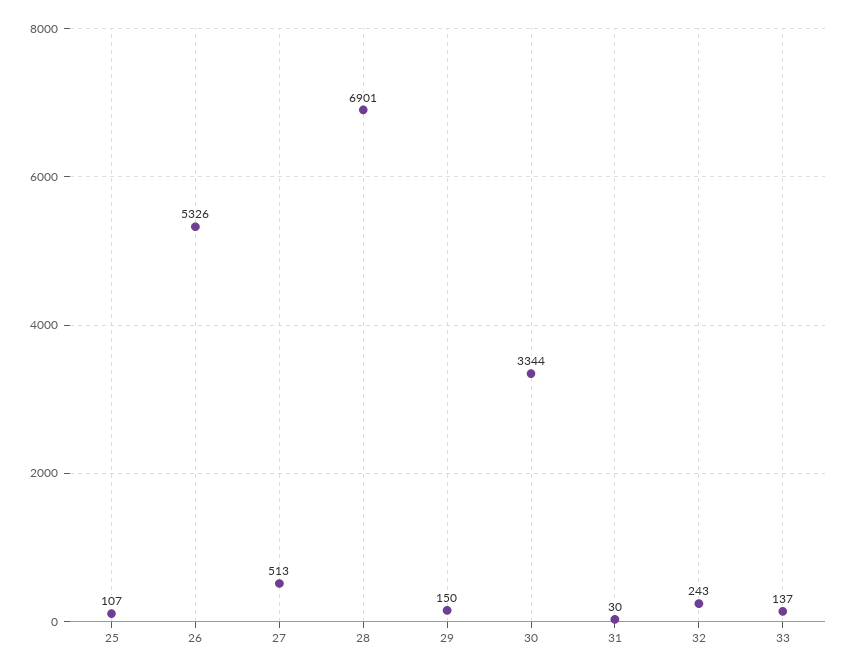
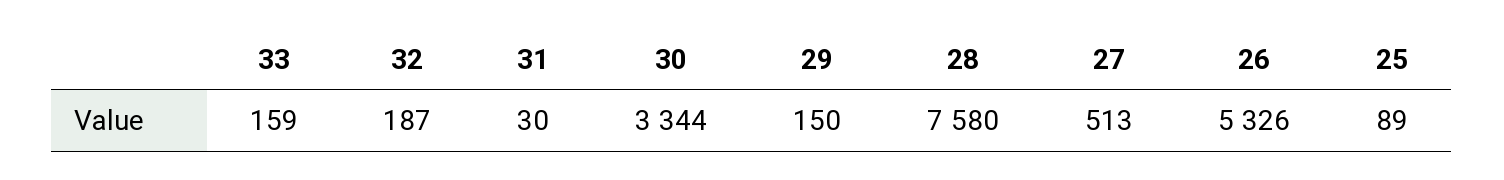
25: 107 -> 89
28: 6901 -> 7580
32: 243 -> 187
33: 137 -> 159

